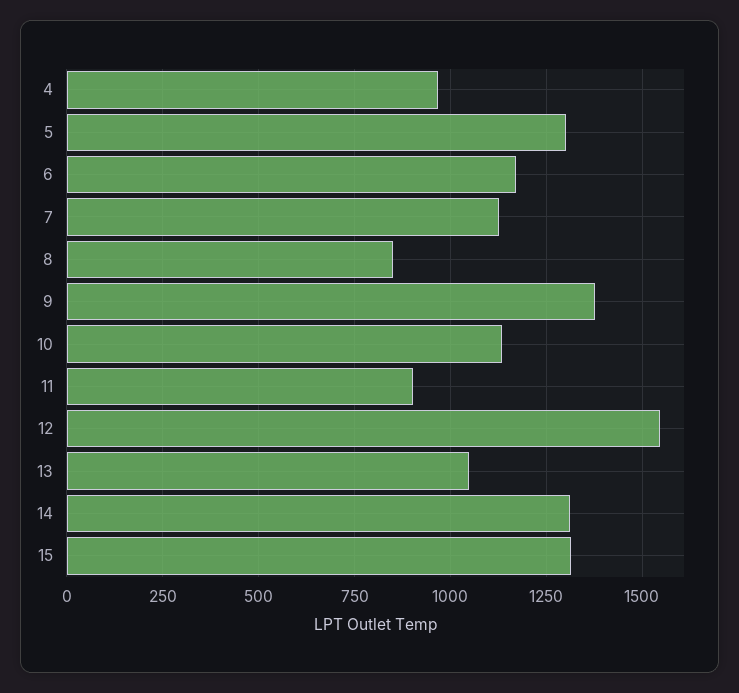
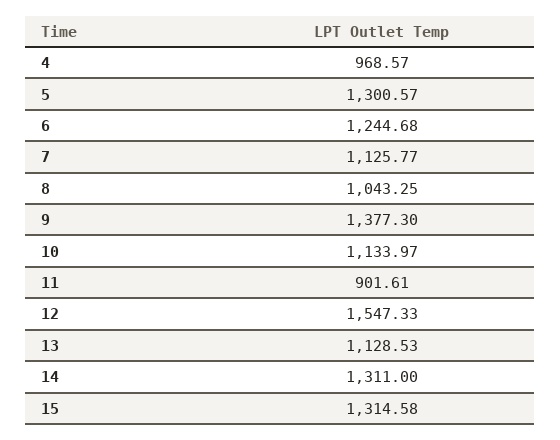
6: 1175 -> 1244.68
8: 850 -> 1043.25
13: 1050 -> 1128.53

